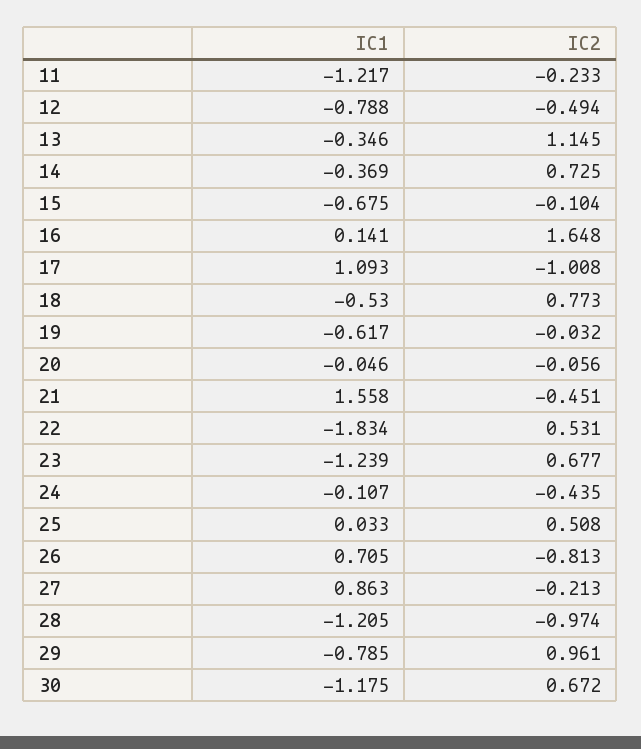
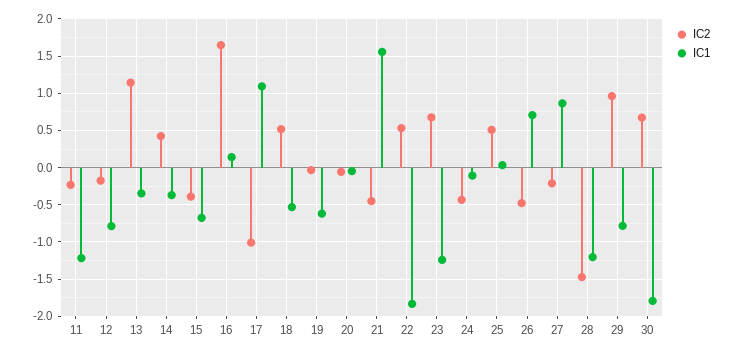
IC2, 12: -0.494 -> -0.2
IC2, 14: 0.725 -> 0.4
IC2, 15: -0.104 -> -0.4
IC2, 18: 0.773 -> 0.5
IC2, 26: -0.813 -> -0.5
IC2, 28: -0.974 -> -1.5
IC1, 30: -1.175 -> -1.8

